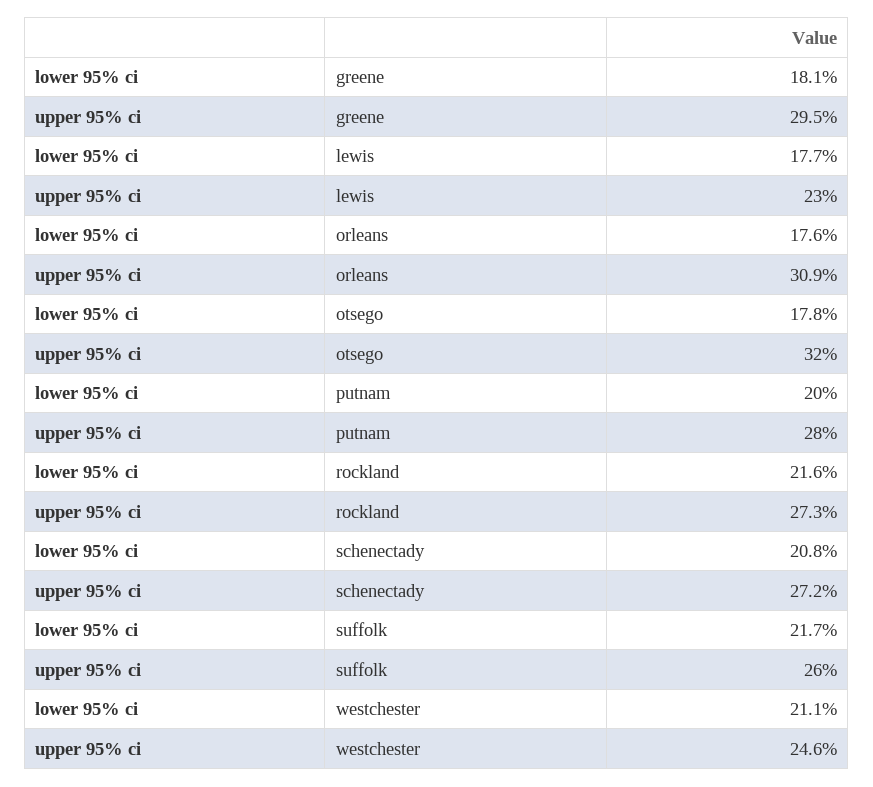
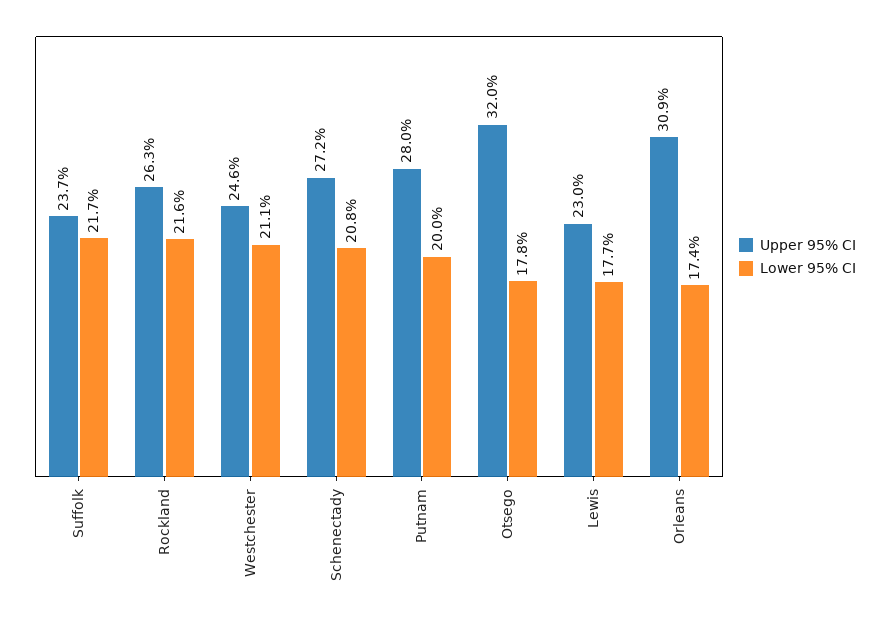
lower 95% ci, greene: 18.1 -> none
upper 95% ci, greene: 29.5 -> none
lower 95% ci, orleans: 17.6 -> 17.4
upper 95% ci, rockland: 27.3 -> 26.3
upper 95% ci, suffolk: 26 -> 23.7

